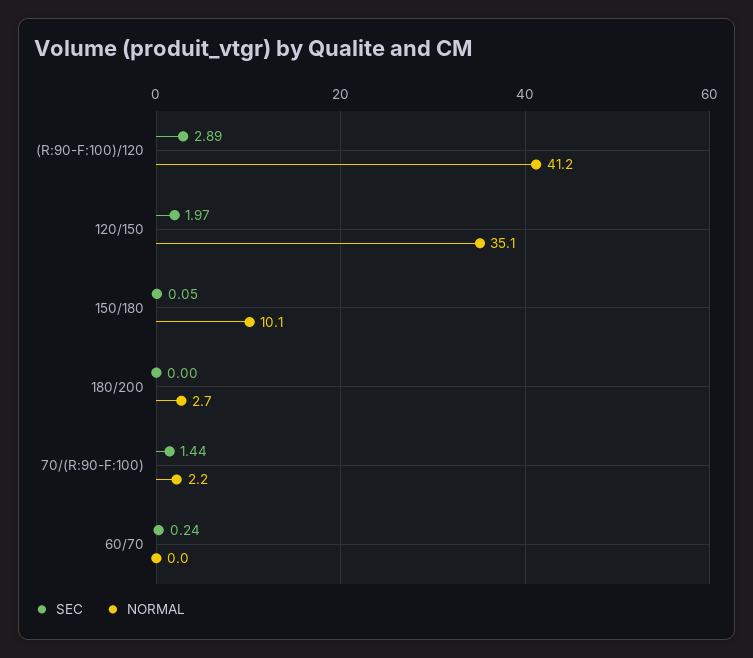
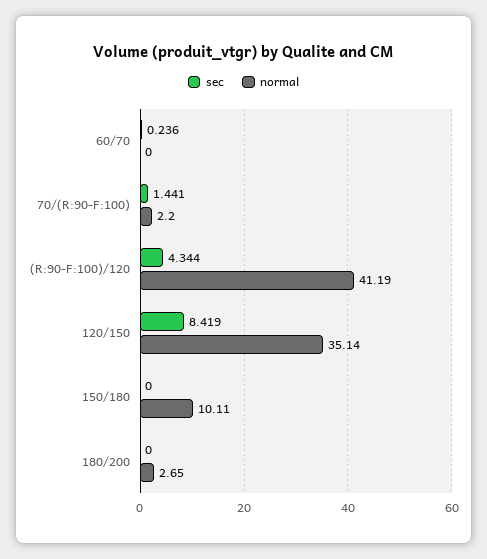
SEC, (R:90-F:100)/120: 2.89 -> 4.344
SEC, 120/150: 1.97 -> 8.419
SEC, 150/180: 0.05 -> 0

